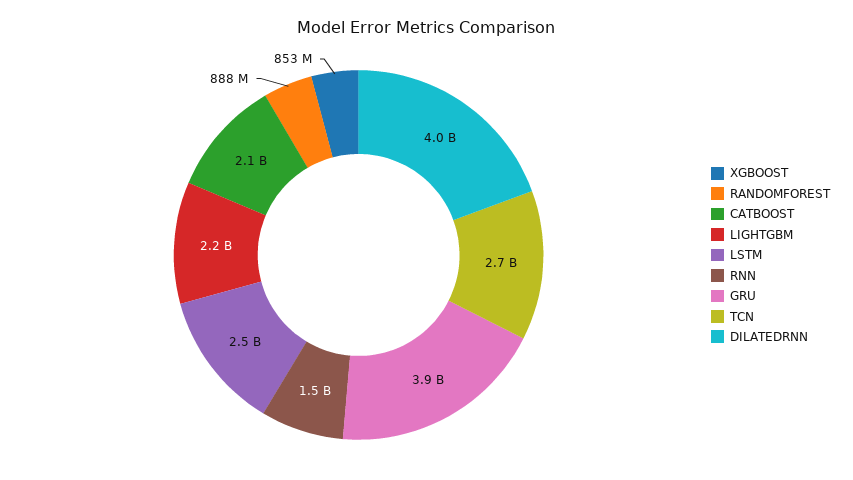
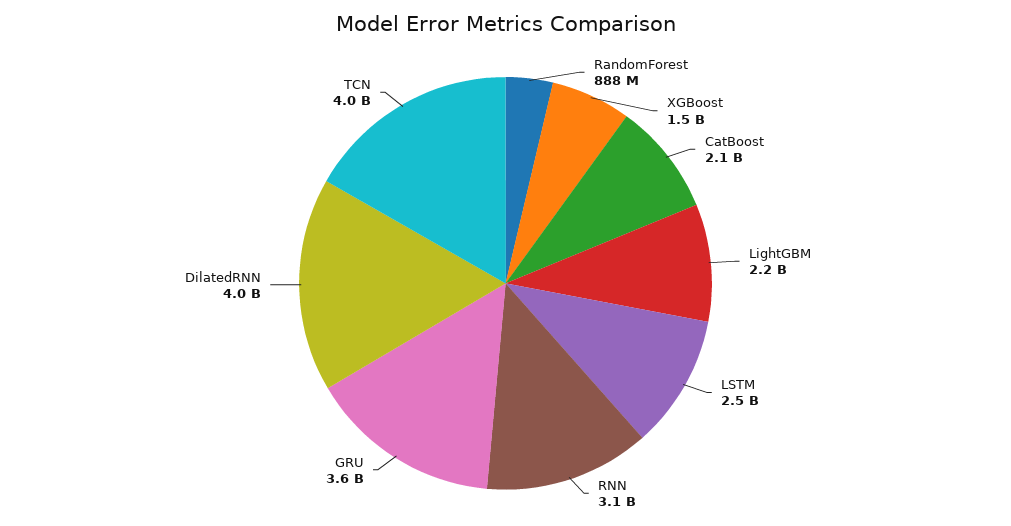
XGBOOST: 853000000 -> 1500000000
RNN: 1500000000 -> 3100000000
GRU: 3900000000 -> 3600000000
TCN: 2700000000 -> 4000000000

